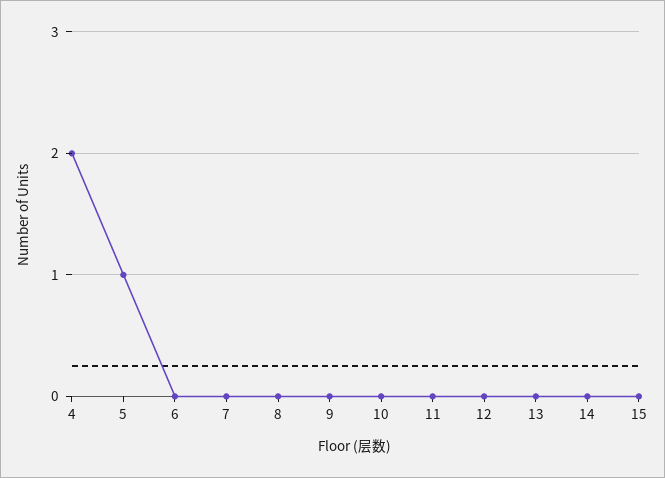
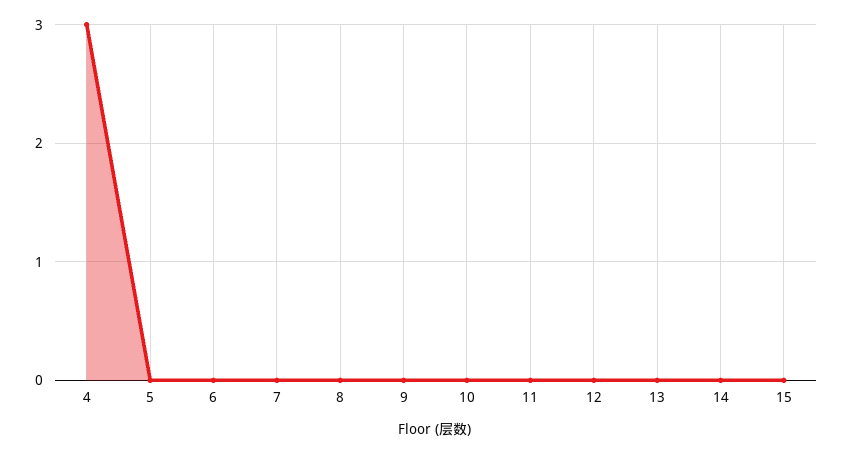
4: 2 -> 3
5: 1 -> 0

